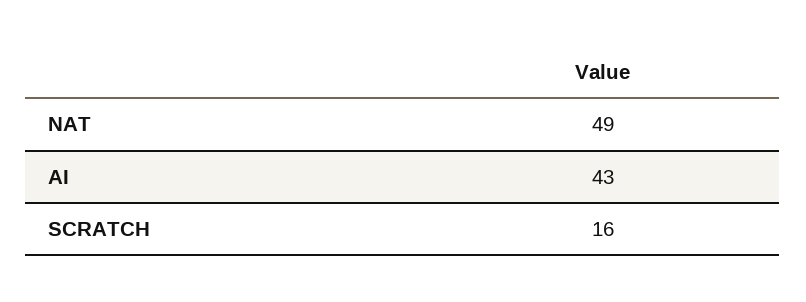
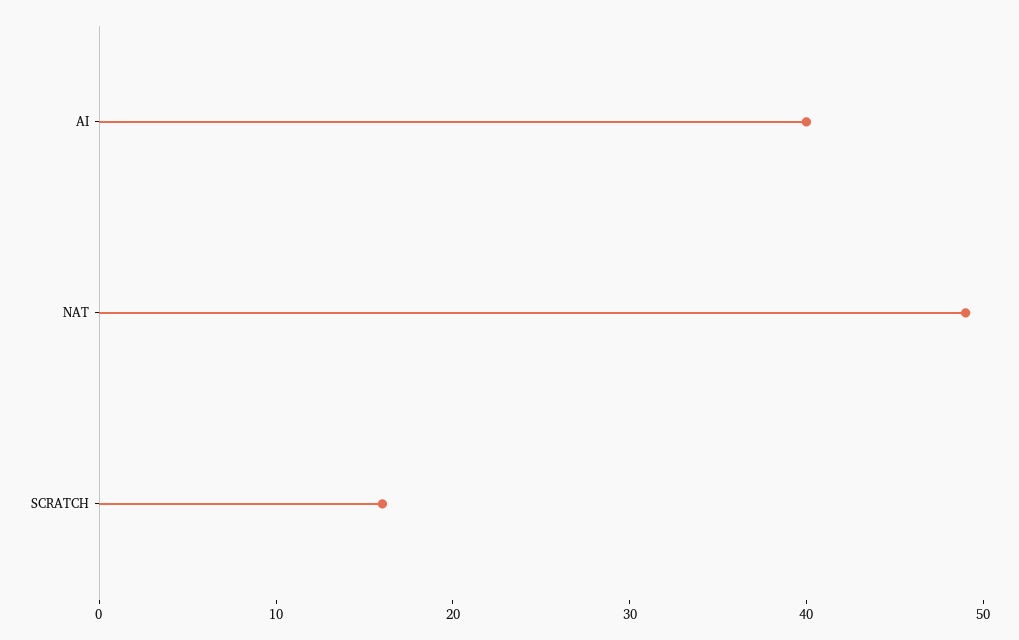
AI: 43 -> 40

